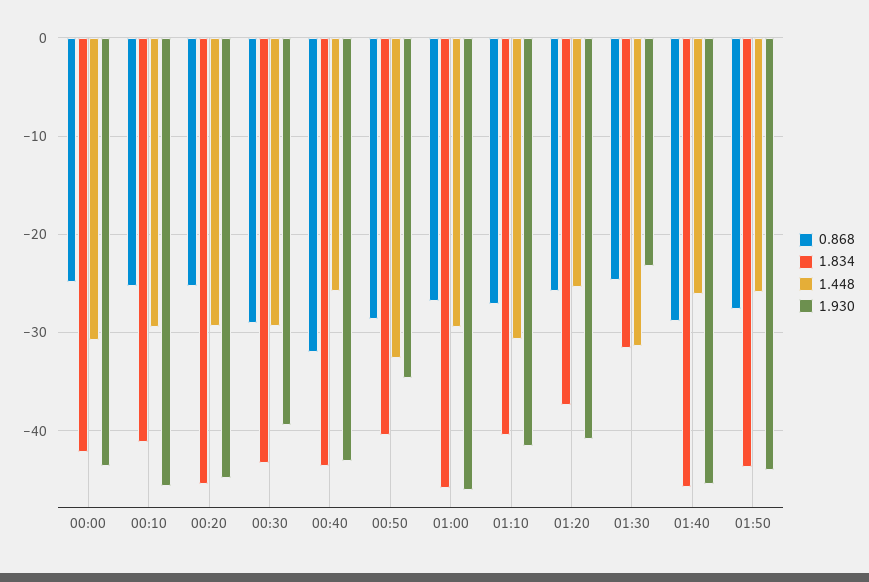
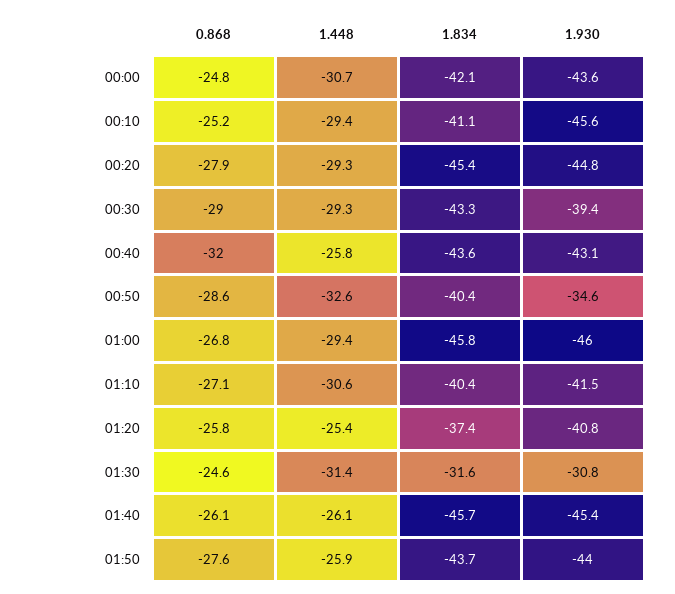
0.868, 00:20: -25 -> -27.9
1.930, 01:30: -23 -> -30.8
0.868, 01:40: -29 -> -26.1

